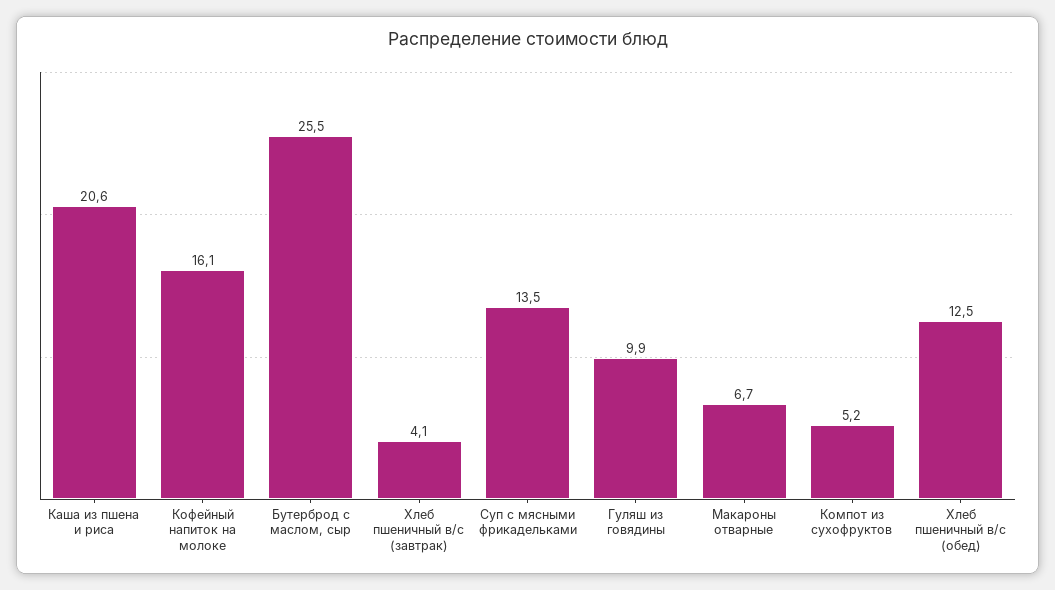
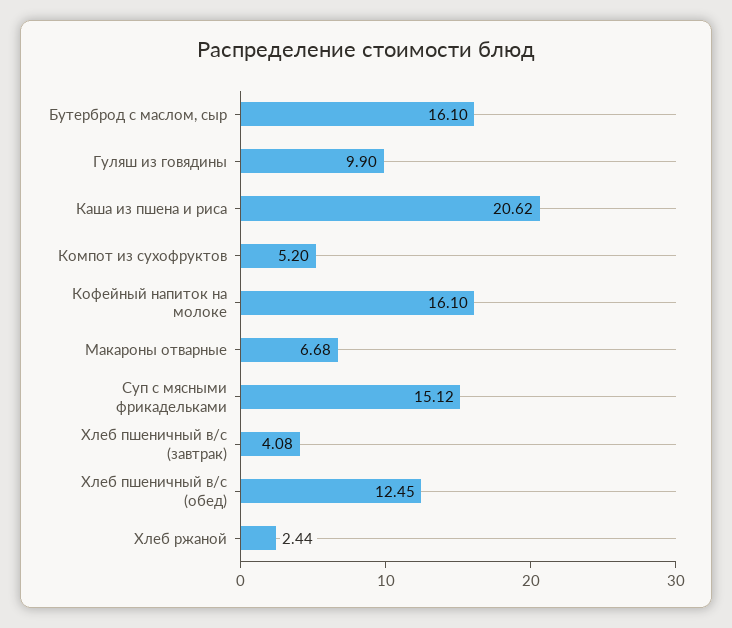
Бутерброд с маслом, сыр: 25.5 -> 16.1
Суп с мясными фрикадельками: 13.5 -> 15.12
Хлеб ржаной: none -> 2.44

